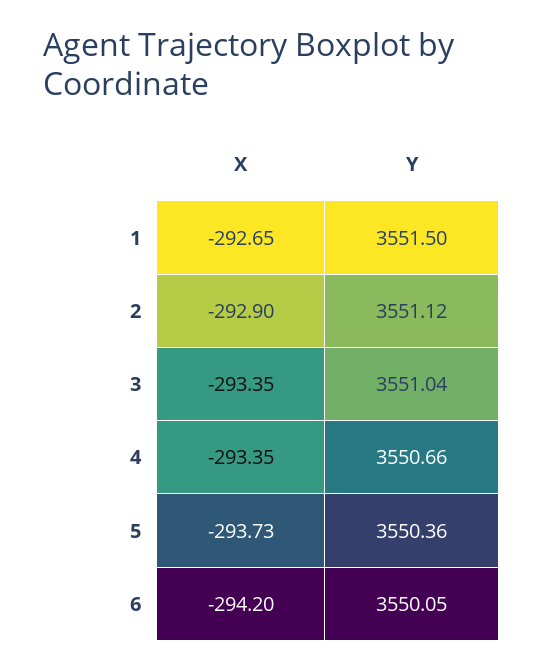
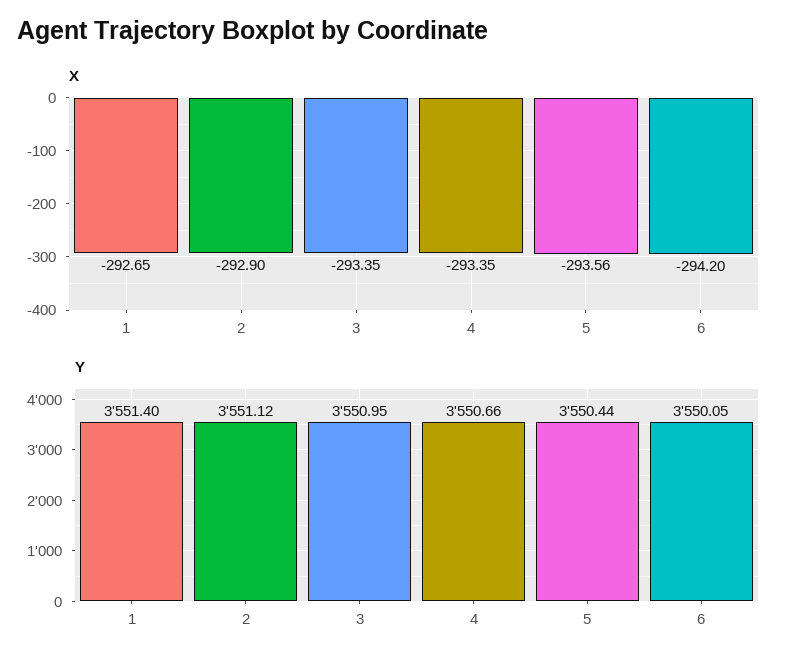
Y, 1: 3551.5 -> 3551.4
Y, 3: 3551.04 -> 3550.95
X, 5: -293.73 -> -293.56
Y, 5: 3550.36 -> 3550.44

